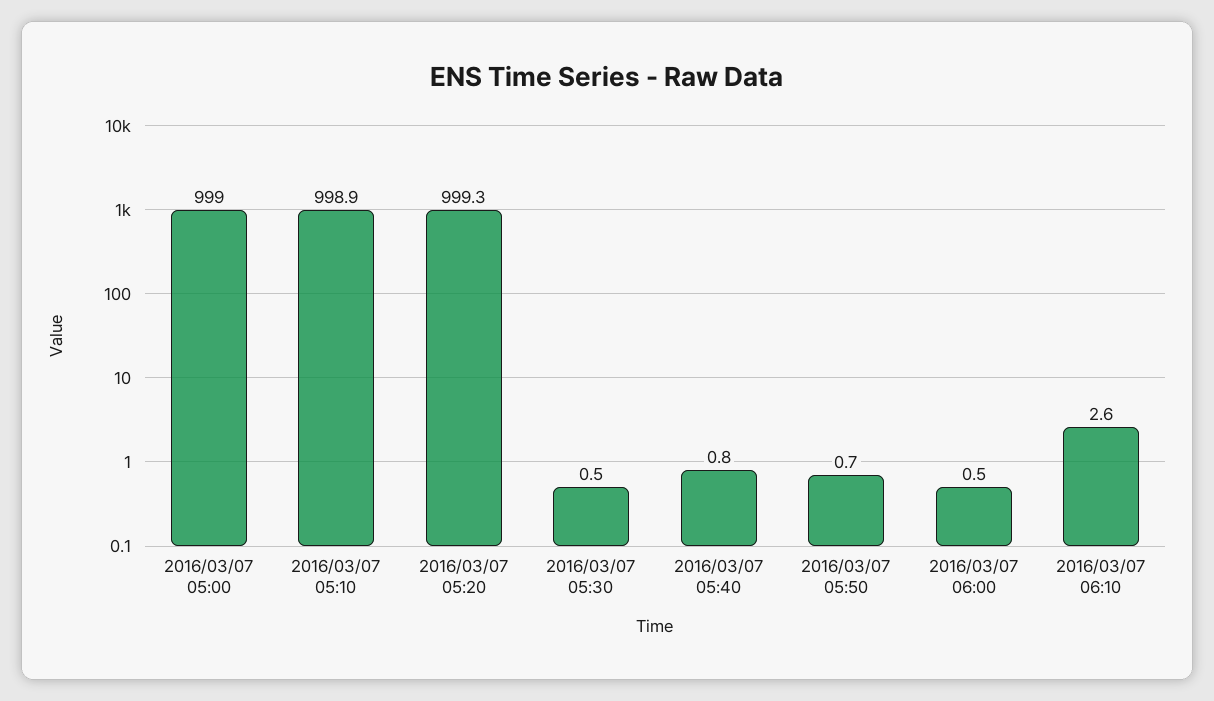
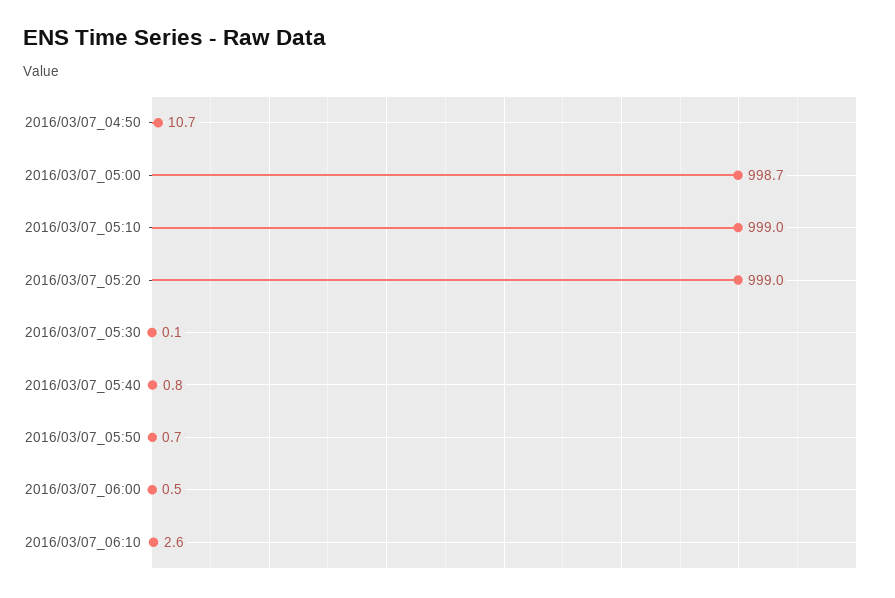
2016/03/07 05:00: 999 -> 998.7
2016/03/07 05:10: 998.9 -> 999
2016/03/07 05:20: 999.3 -> 999
2016/03/07 05:30: 0.5 -> 0.1
2016/03/07_04:50: none -> 10.7

